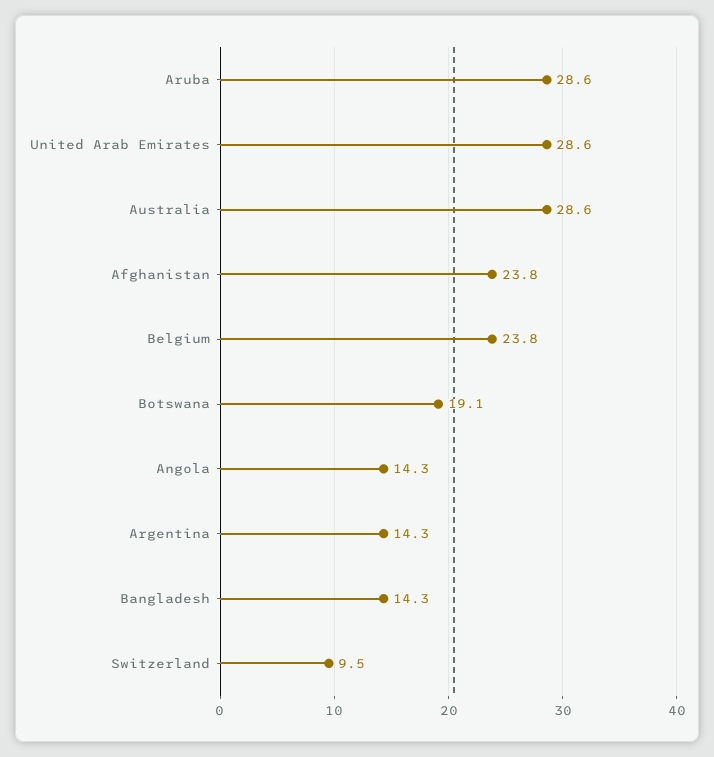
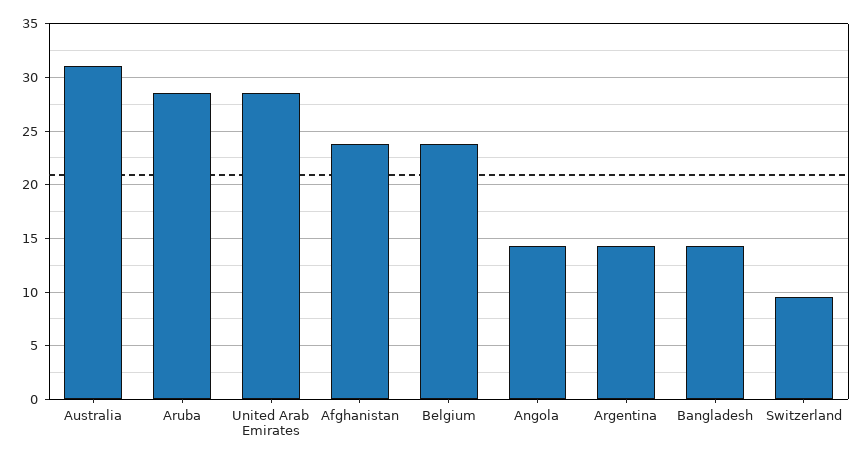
Australia: 28.6 -> 31
Botswana: 19.1 -> none

